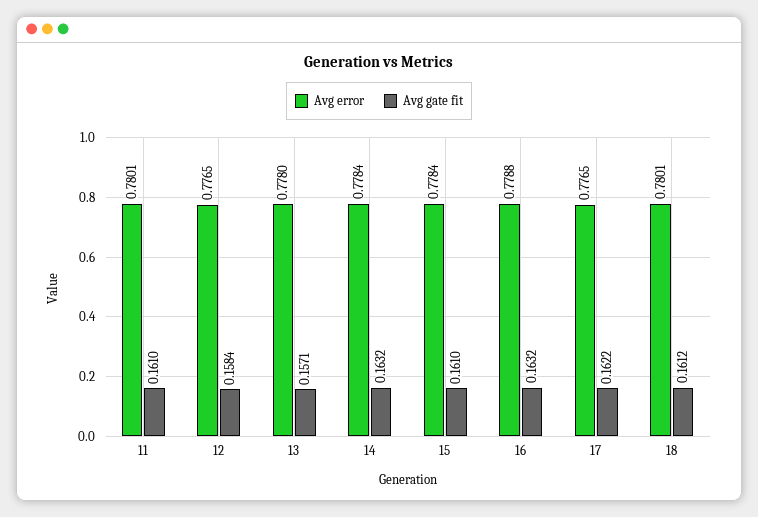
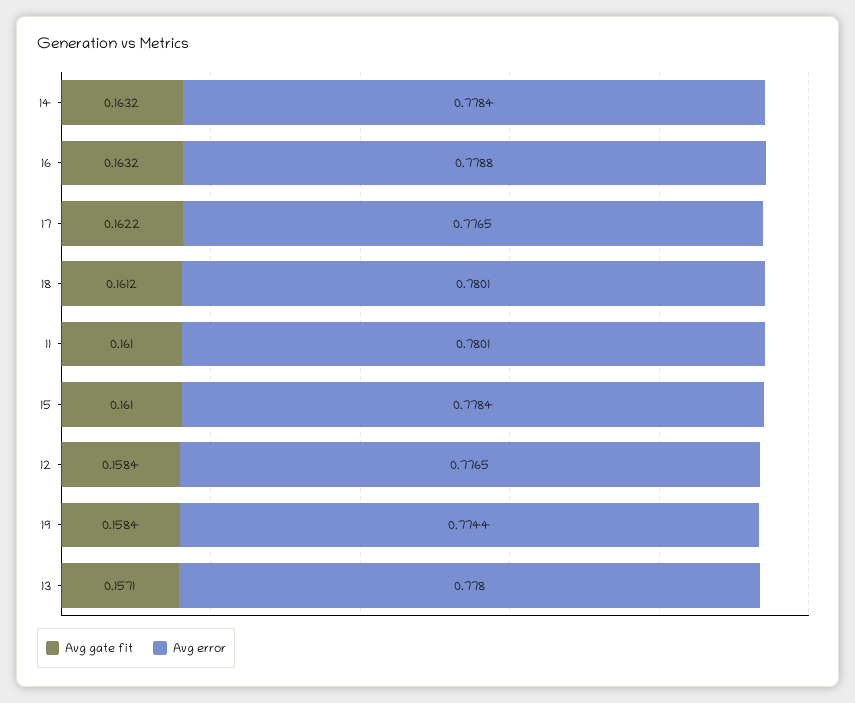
Avg gate fit, 19: none -> 0.1584
Avg error, 19: none -> 0.7744

